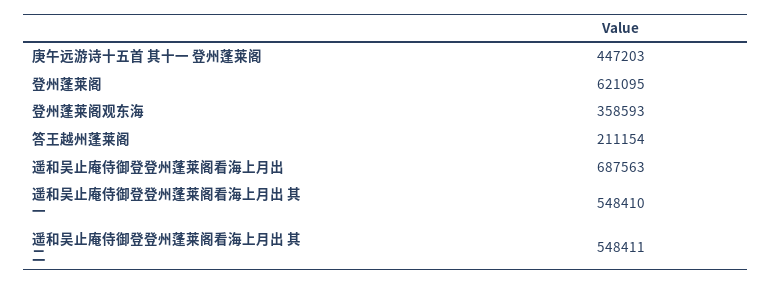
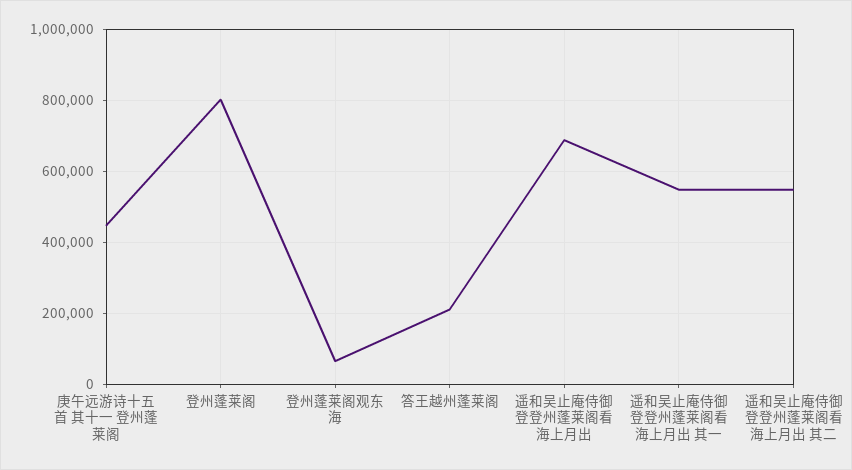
登州蓬莱阁: 621095 -> 800000
登州蓬莱阁观东海: 358593 -> 60000

